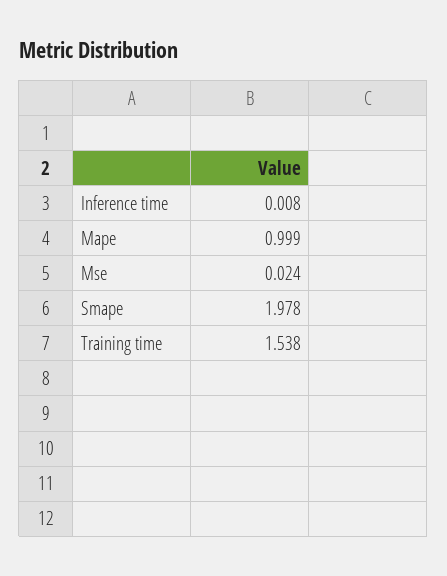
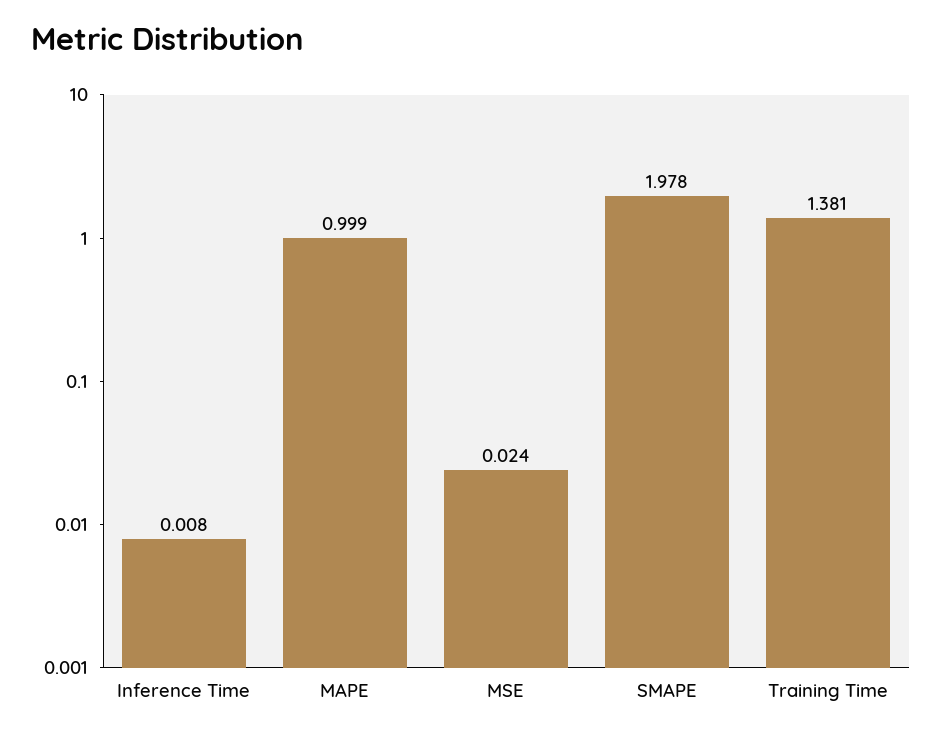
Training time: 1.538 -> 1.381

